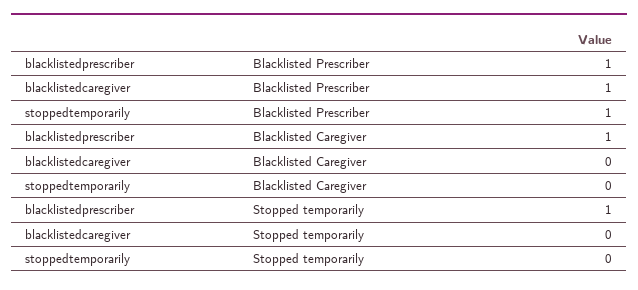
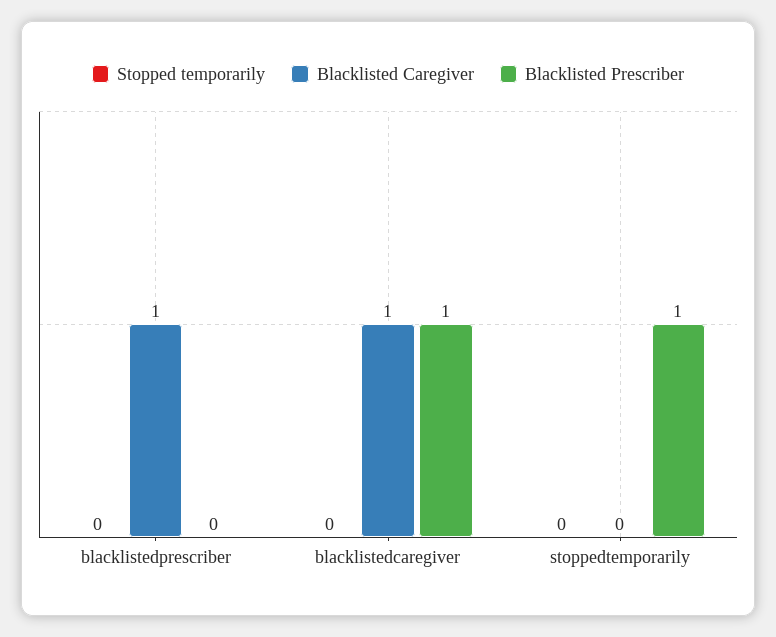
Blacklisted Prescriber, blacklistedprescriber: 1 -> 0
Blacklisted Caregiver, blacklistedcaregiver: 0 -> 1
Stopped temporarily, blacklistedprescriber: 1 -> 0

